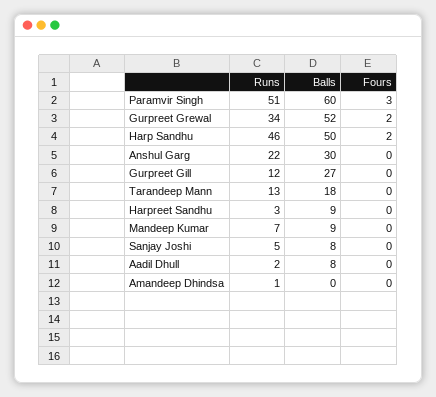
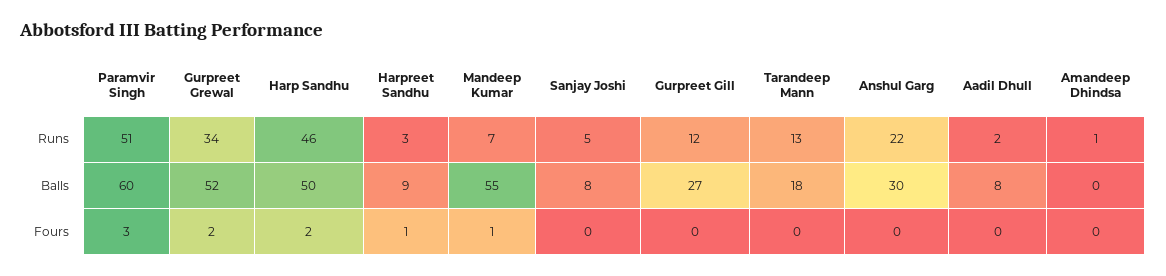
Fours, Harpreet Sandhu: 0 -> 1
Balls, Mandeep Kumar: 9 -> 55
Fours, Mandeep Kumar: 0 -> 1

